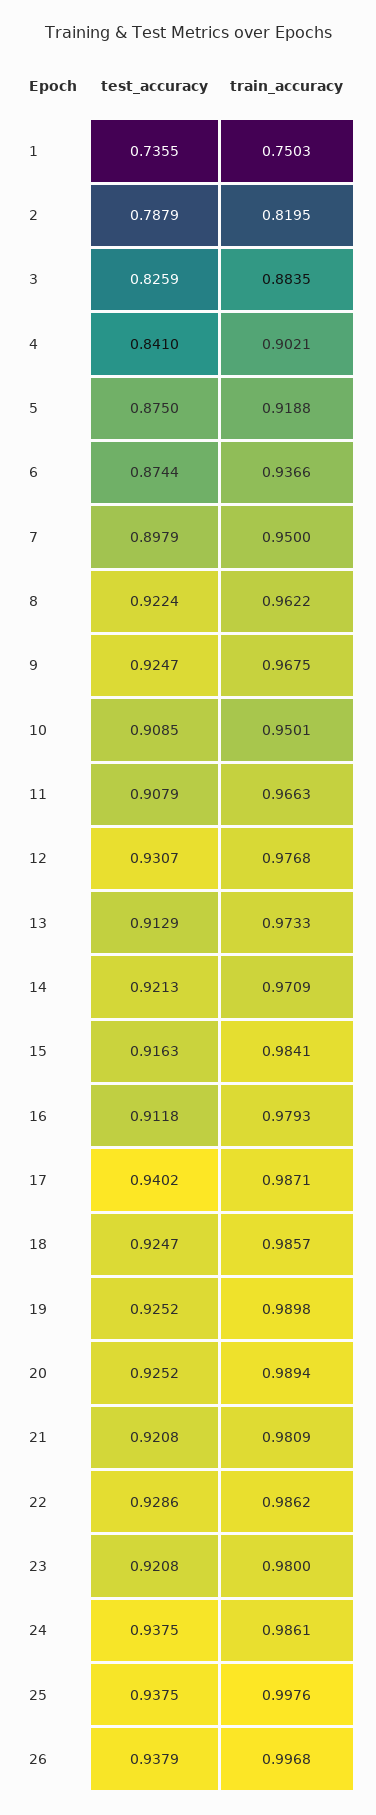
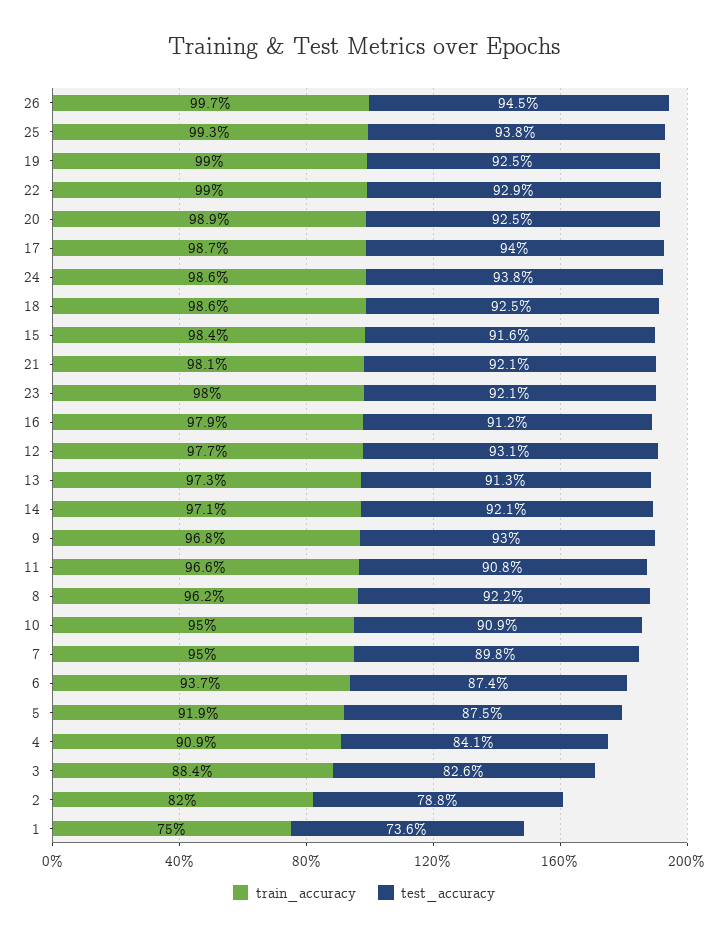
train_accuracy, 4: 0.9021 -> 0.909
test_accuracy, 9: 0.9247 -> 0.93
train_accuracy, 22: 0.9862 -> 0.99
train_accuracy, 25: 0.9976 -> 0.993
test_accuracy, 26: 0.9379 -> 0.945

